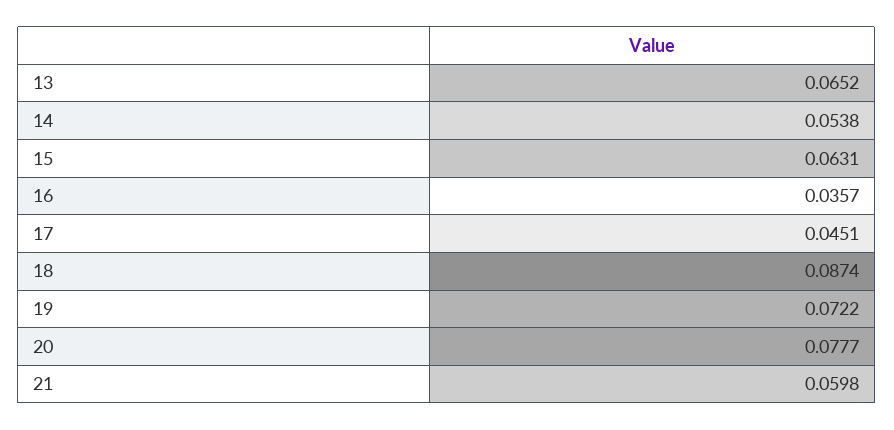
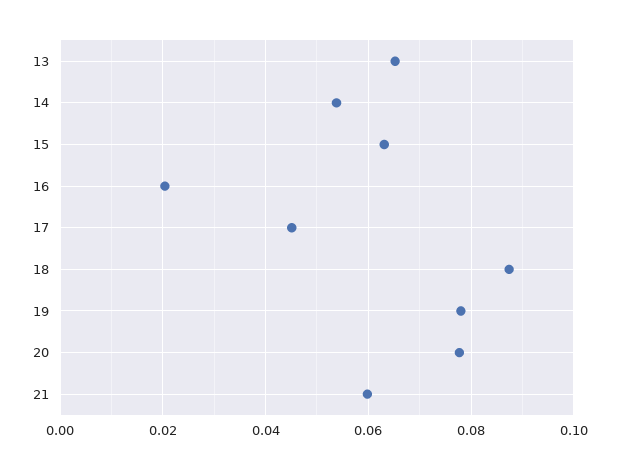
16: 0.0357 -> 0.02
19: 0.0722 -> 0.078

